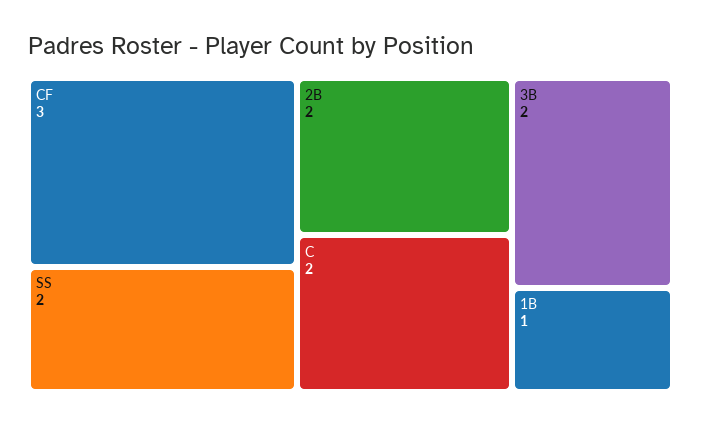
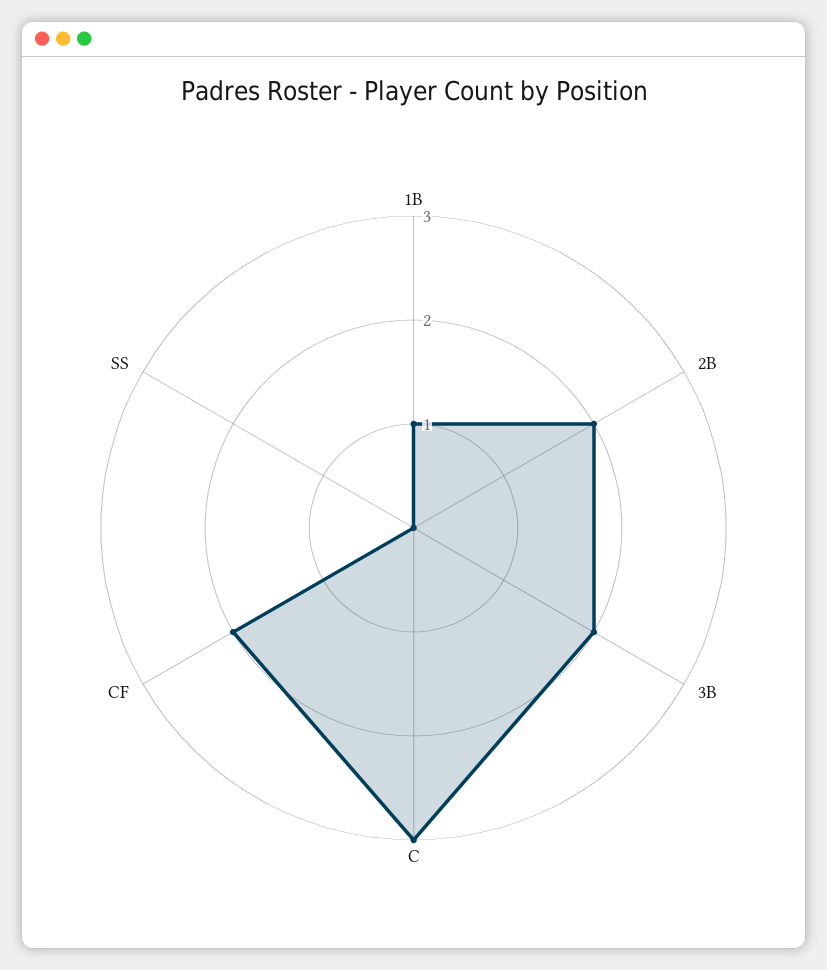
CF: 3 -> 2
SS: 2 -> 0
C: 2 -> 3

